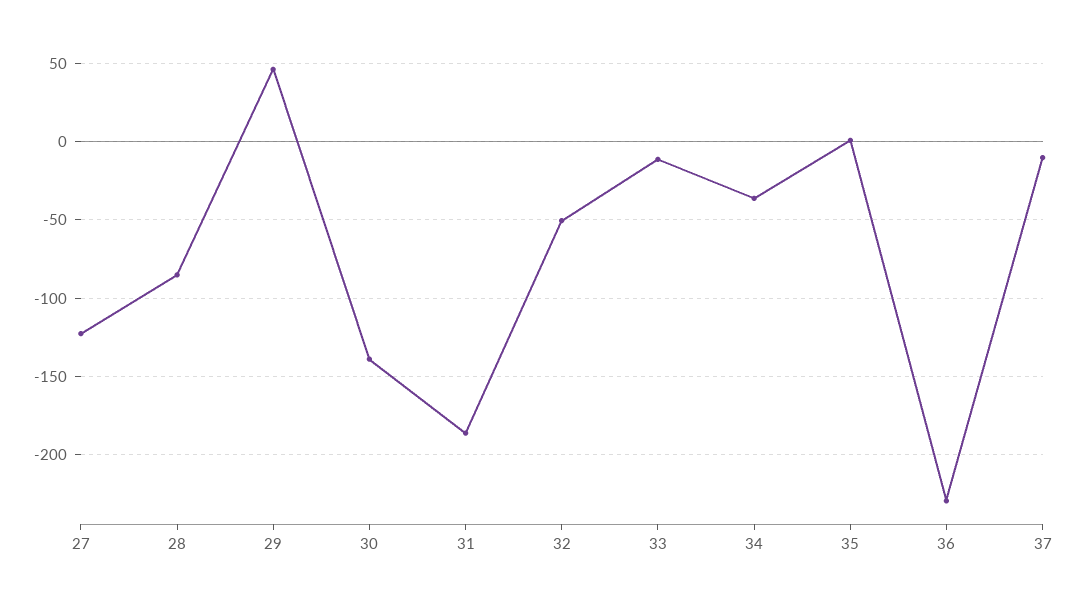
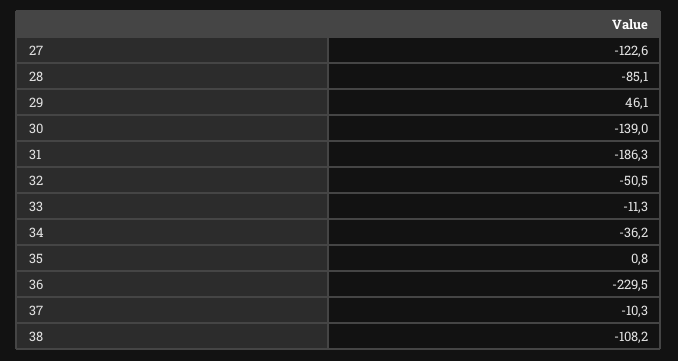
38: none -> -108.2

